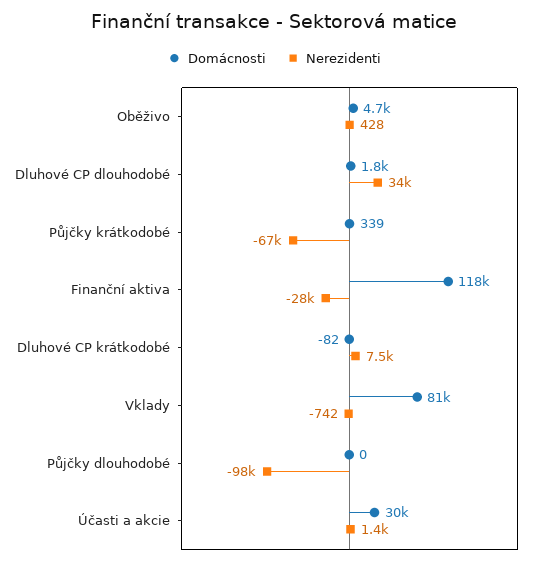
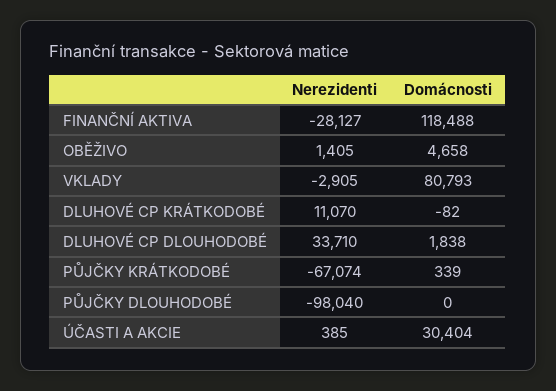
Nerezidenti, Oběživo: 428 -> 1405
Nerezidenti, Dluhové CP krátkodobé: 7500 -> 11070
Nerezidenti, Vklady: -742 -> -2905
Nerezidenti, Účasti a akcie: 1400 -> 385

